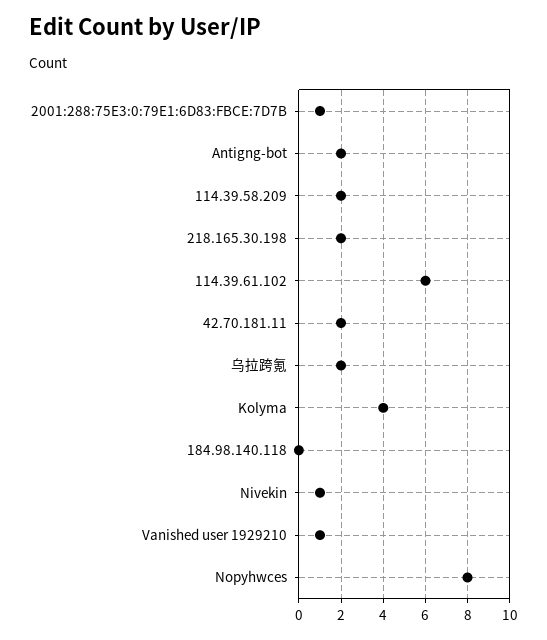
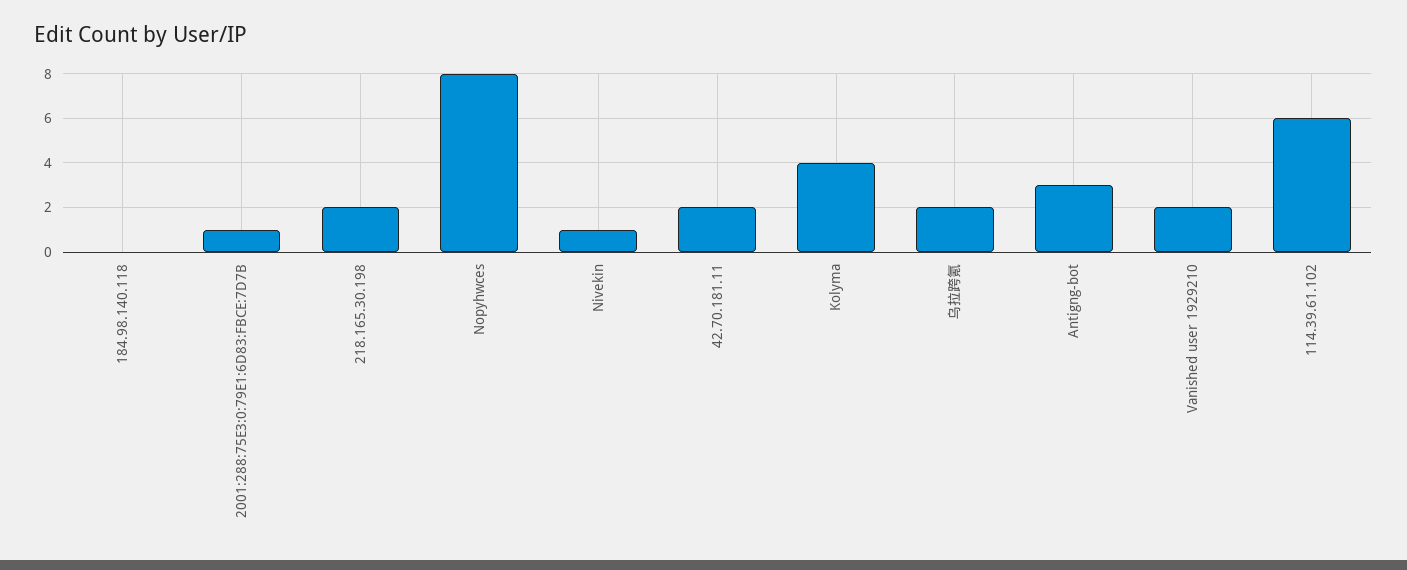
Antigng-bot: 2 -> 3
114.39.58.209: 2 -> none
Vanished user 1929210: 1 -> 2

